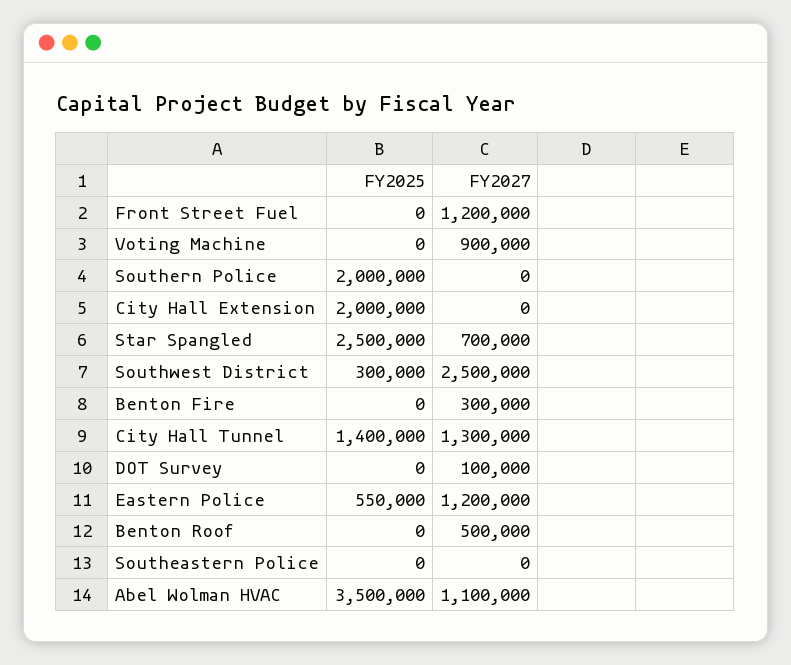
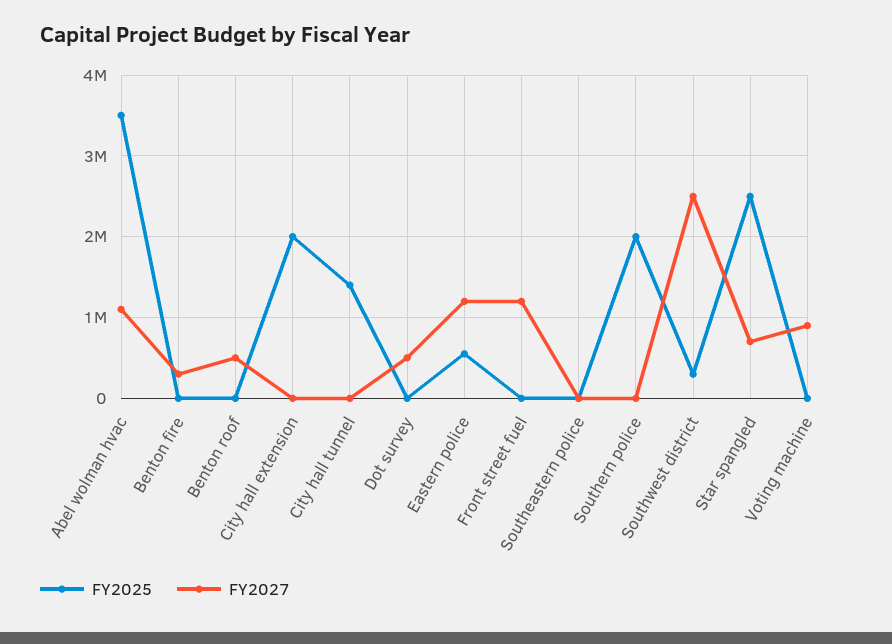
FY2027, City Hall Tunnel: 1300000 -> 0
FY2027, DOT Survey: 100000 -> 500000

